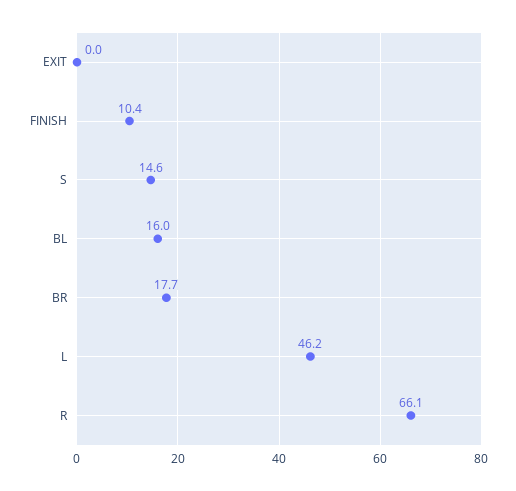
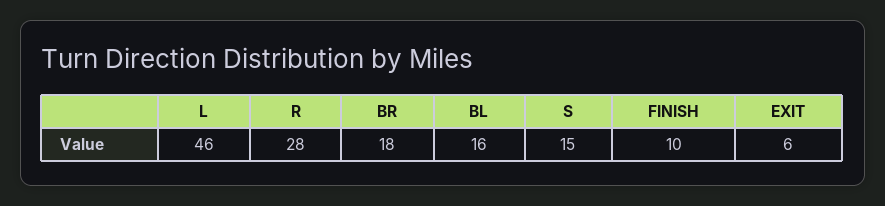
EXIT: 0 -> 6
R: 66.1 -> 28

